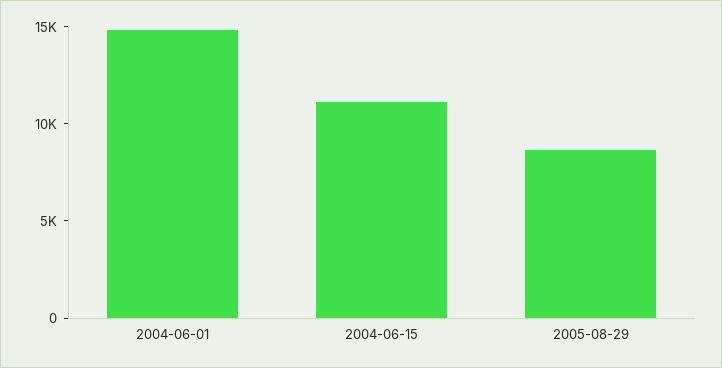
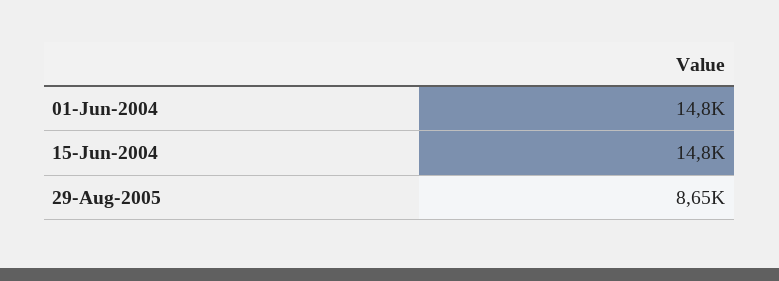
2004-06-15: 11000 -> 14800

